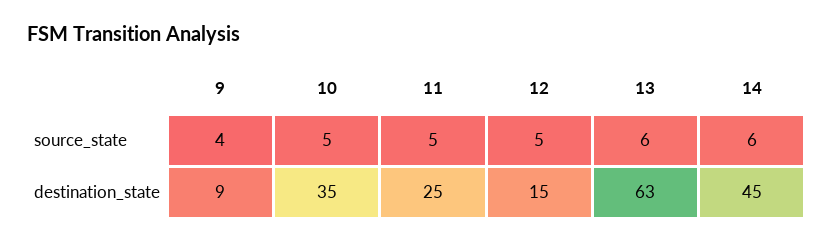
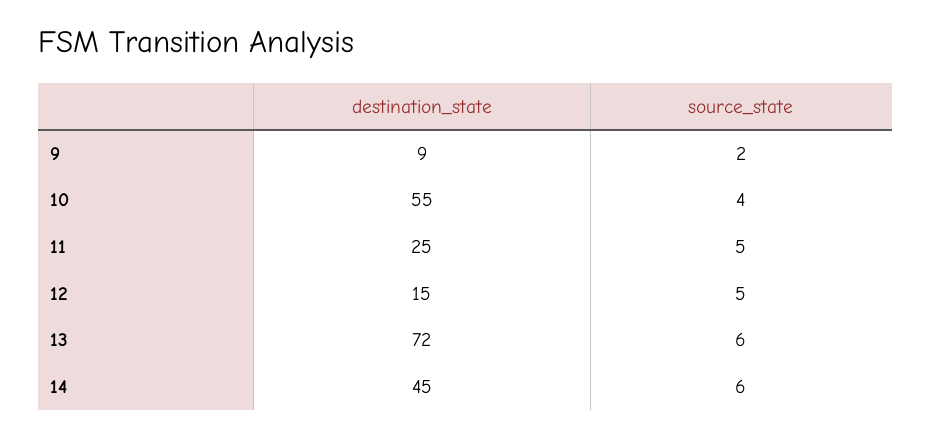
9, source_state: 4 -> 2
10, source_state: 5 -> 4
10, destination_state: 35 -> 55
13, destination_state: 63 -> 72

